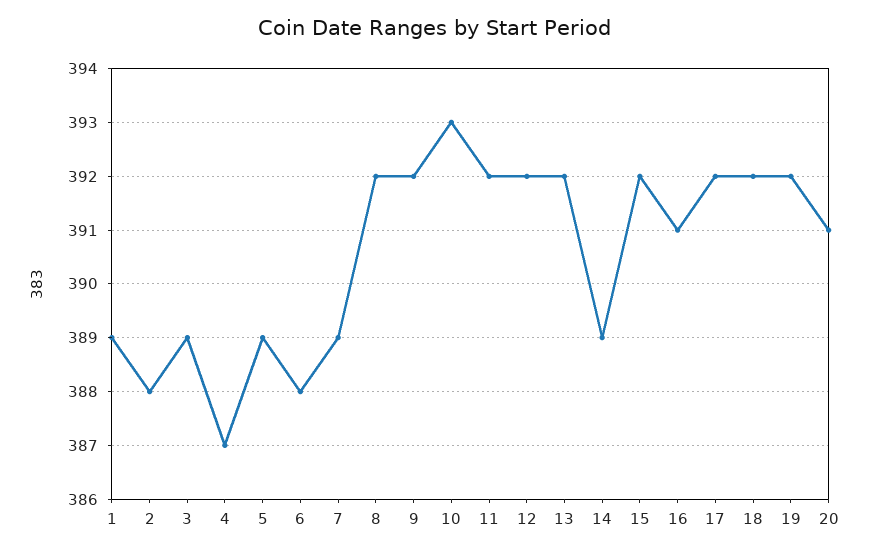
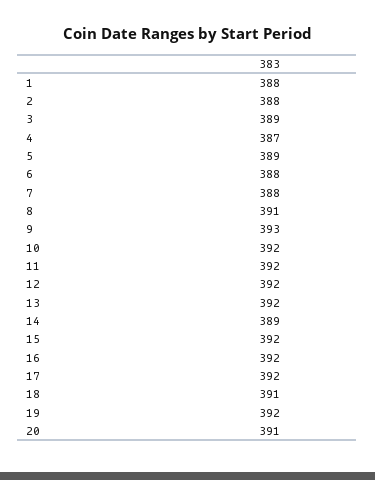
1: 389 -> 388
7: 389 -> 388
8: 392 -> 391
9: 392 -> 393
10: 393 -> 392
16: 391 -> 392
18: 392 -> 391

